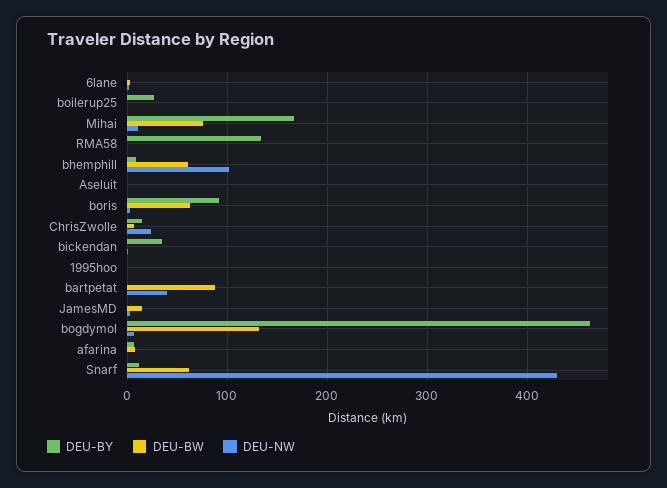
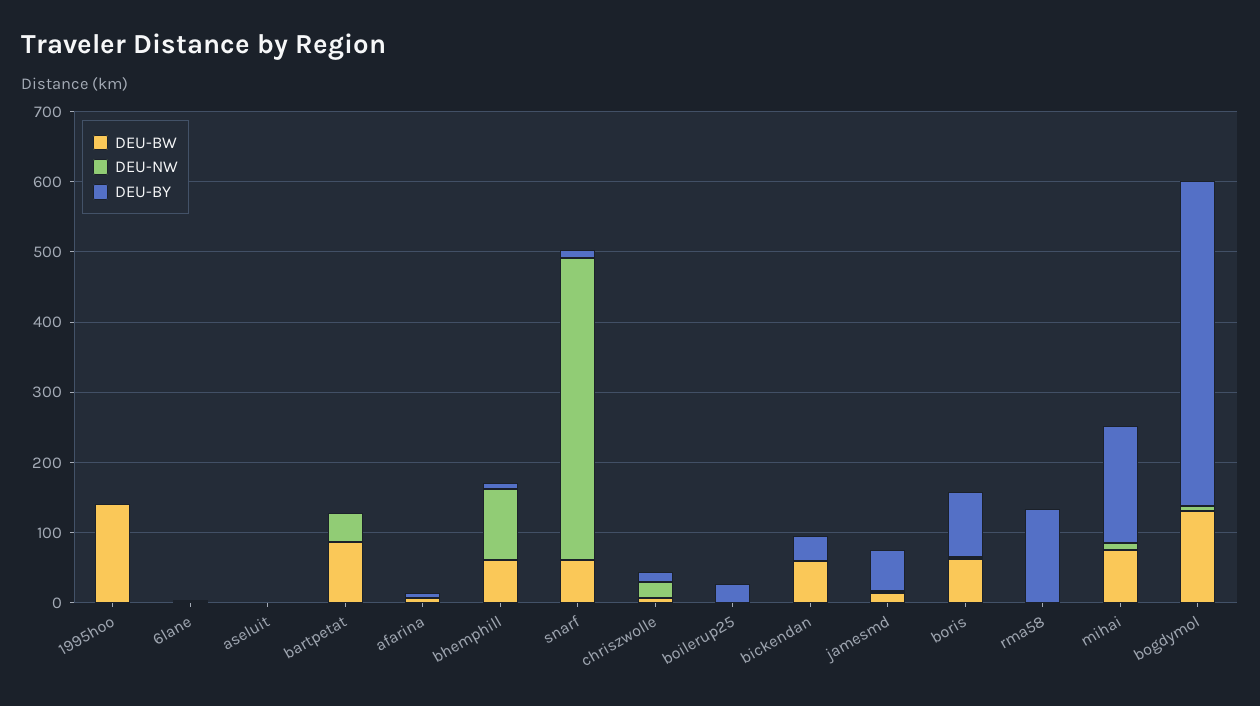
DEU-BW, bickendan: 0 -> 60
DEU-BW, 1995hoo: 0 -> 140
DEU-BY, JamesMD: 0 -> 60

